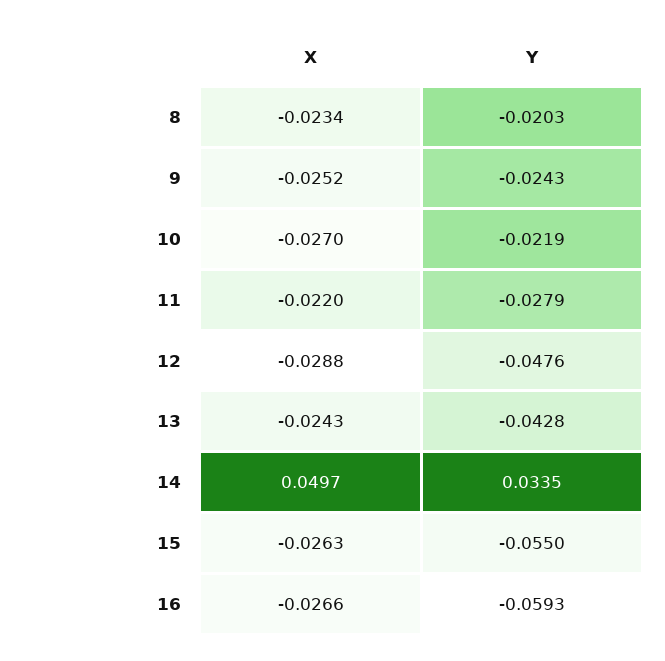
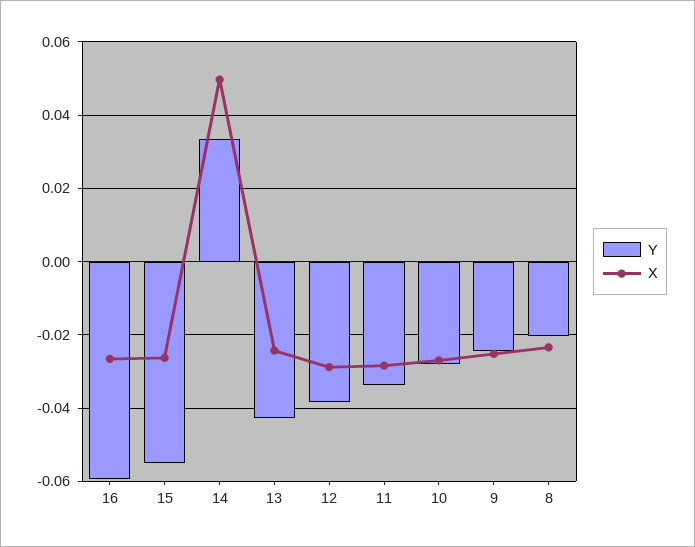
Y, 10: -0.0219 -> -0.028
X, 11: -0.022 -> -0.028
Y, 11: -0.0279 -> -0.034
Y, 12: -0.0476 -> -0.038

